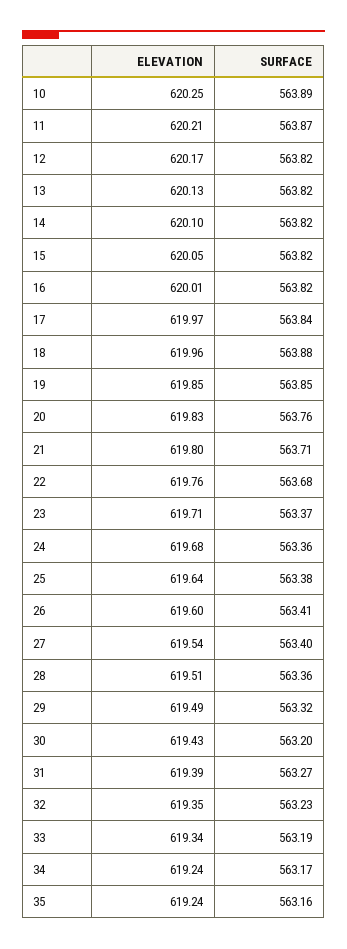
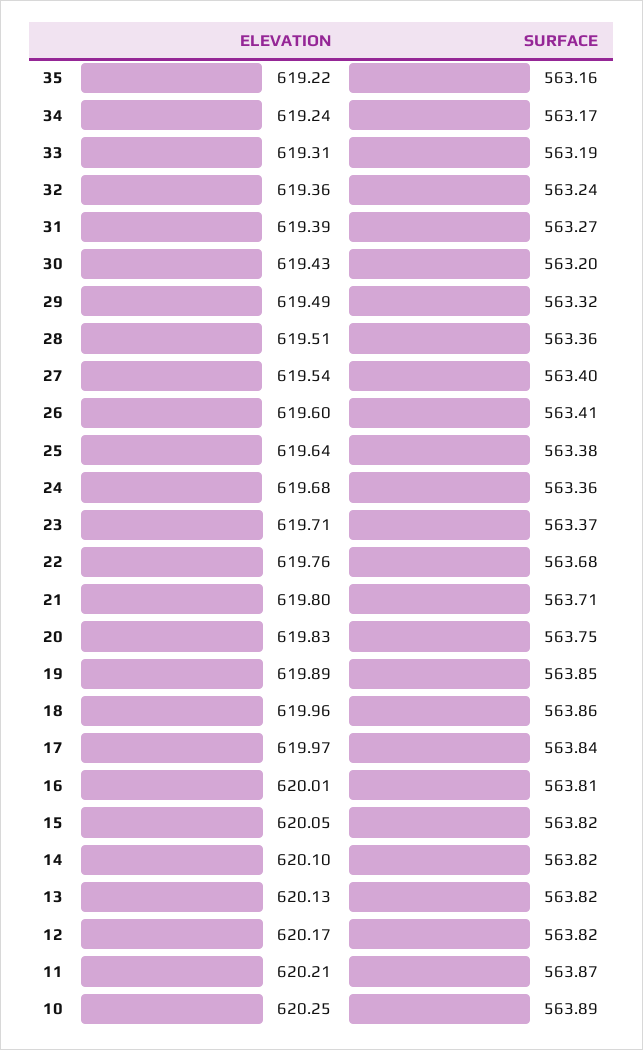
SURFACE, 16: 563.82 -> 563.81
SURFACE, 18: 563.88 -> 563.86
ELEVATION, 19: 619.85 -> 619.89
SURFACE, 20: 563.76 -> 563.75
ELEVATION, 32: 619.35 -> 619.36
SURFACE, 32: 563.23 -> 563.24
ELEVATION, 33: 619.34 -> 619.31
ELEVATION, 35: 619.24 -> 619.22

